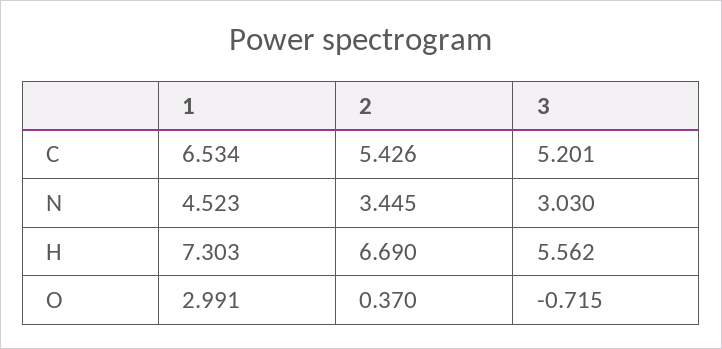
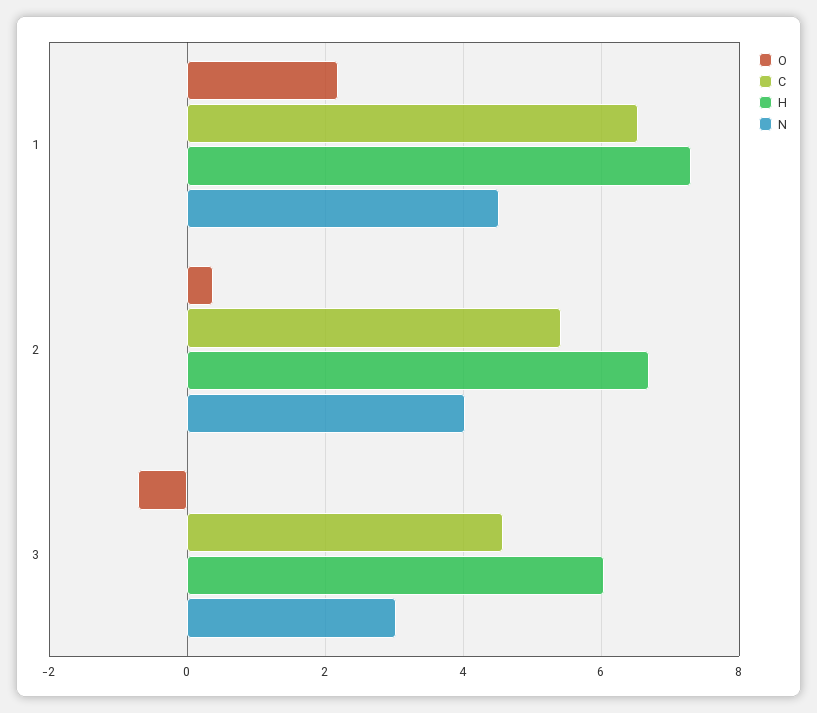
C, 3: 5.201 -> 4.6
N, 2: 3.445 -> 4
H, 3: 5.562 -> 6
O, 1: 2.991 -> 2.2

